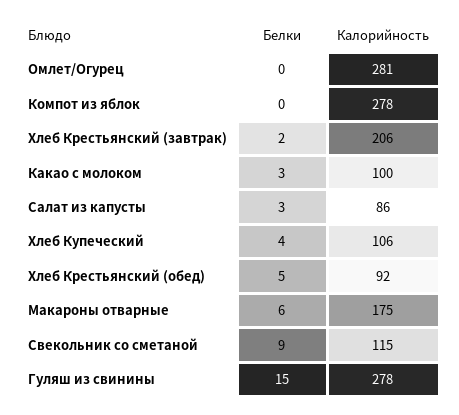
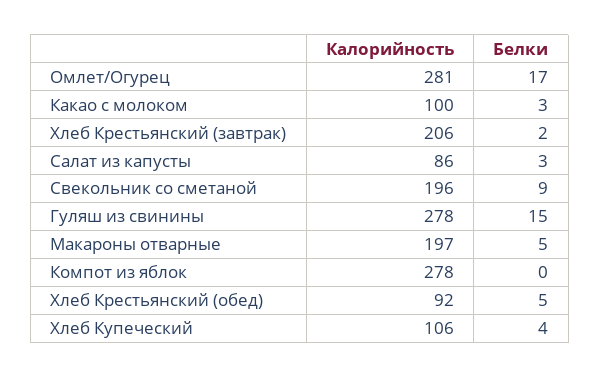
Белки, Омлет/Огурец: 0 -> 17
Белки, Макароны отварные: 6 -> 5
Калорийность, Макароны отварные: 175 -> 197
Калорийность, Свекольник со сметаной: 115 -> 196

